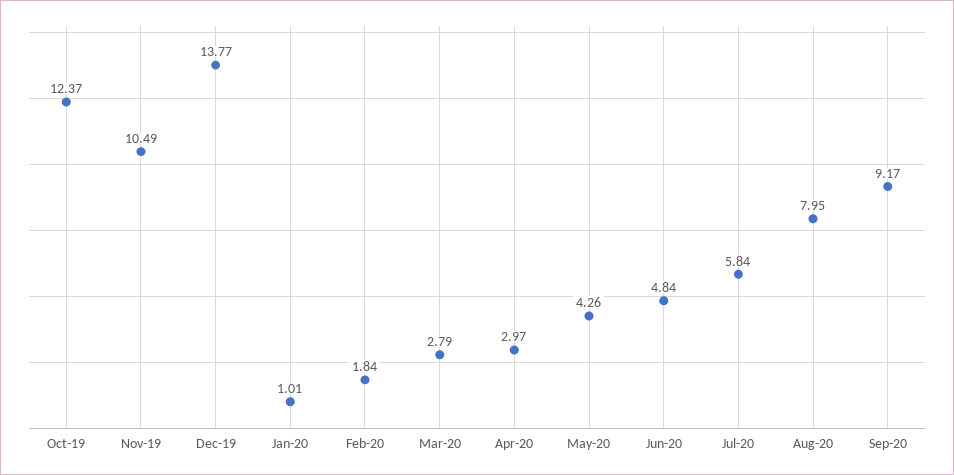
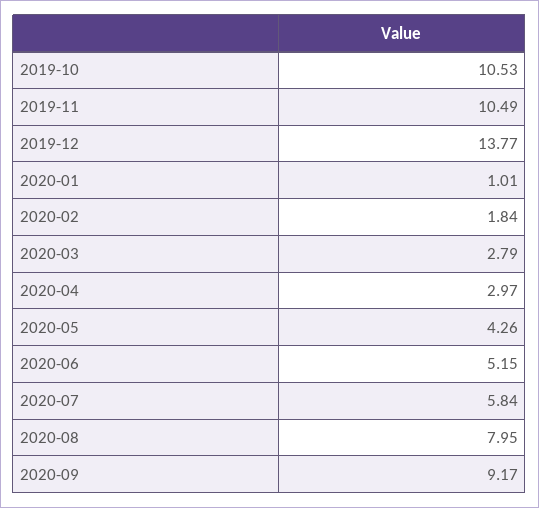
Oct-19: 12.37 -> 10.53
Jun-20: 4.84 -> 5.15

